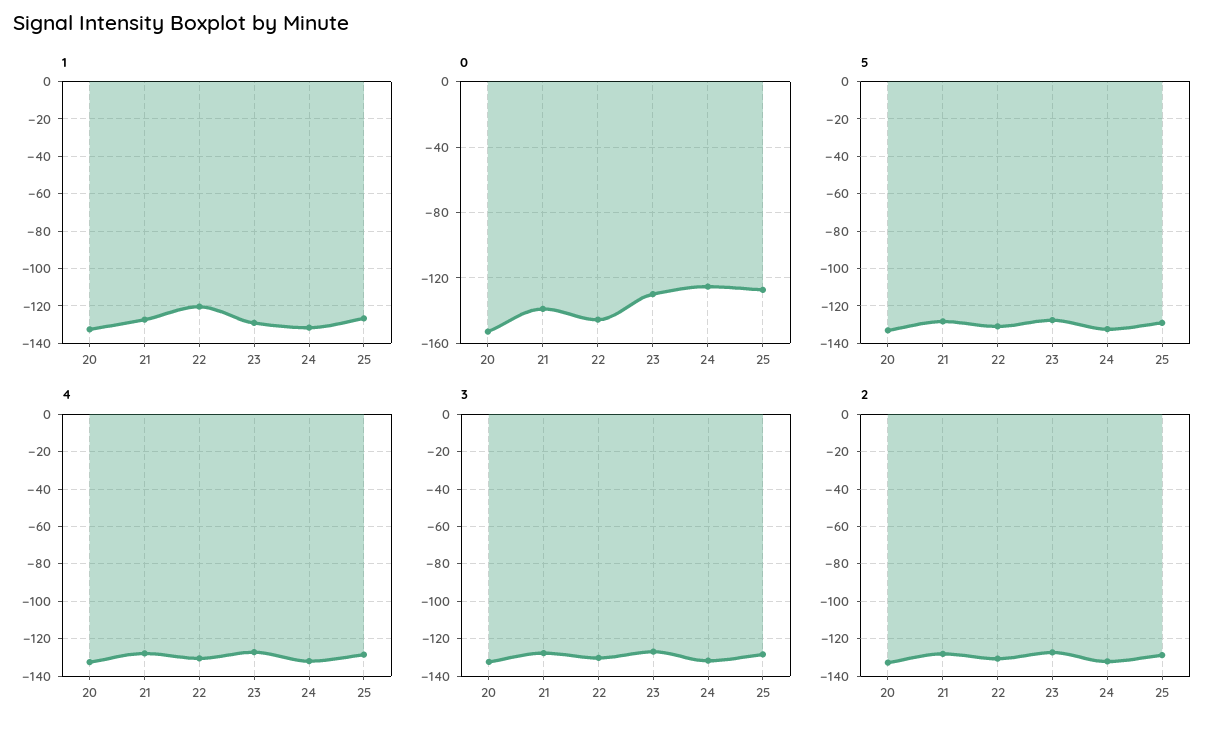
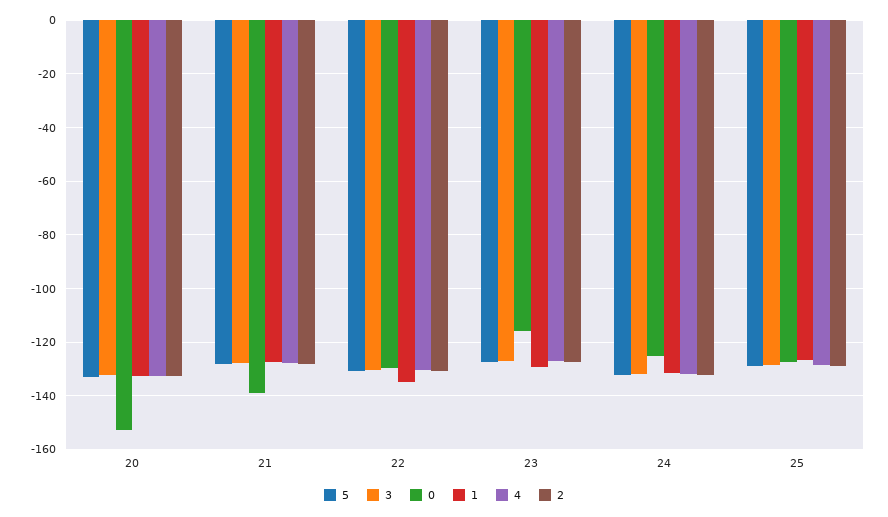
1, 22: -120 -> -135
0, 22: -145 -> -130
0, 23: -130 -> -115

